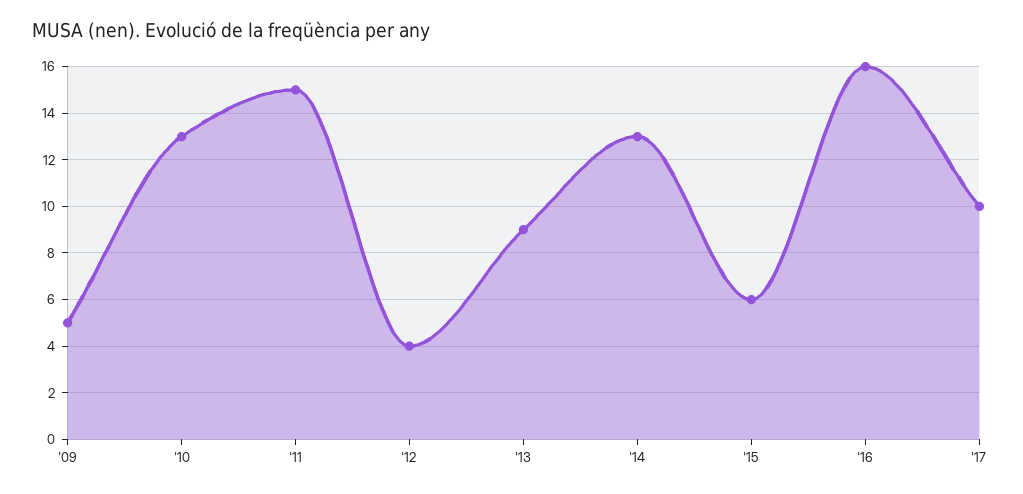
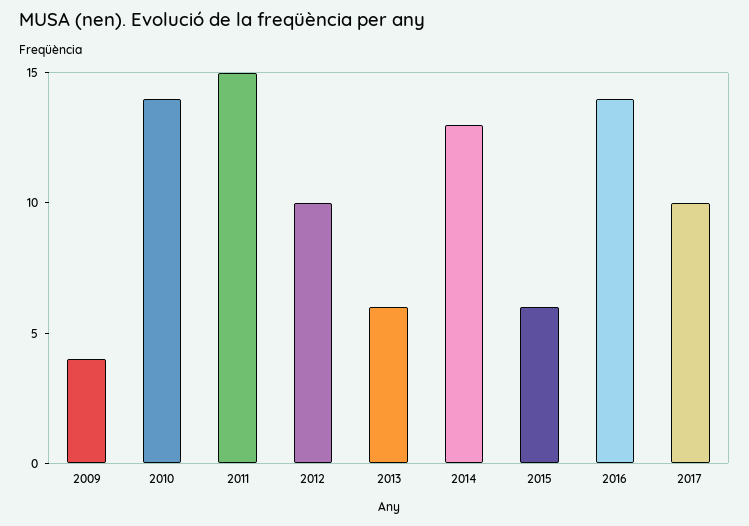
'09: 5 -> 4
'10: 13 -> 14
'12: 4 -> 10
'13: 9 -> 6
'16: 16 -> 14

